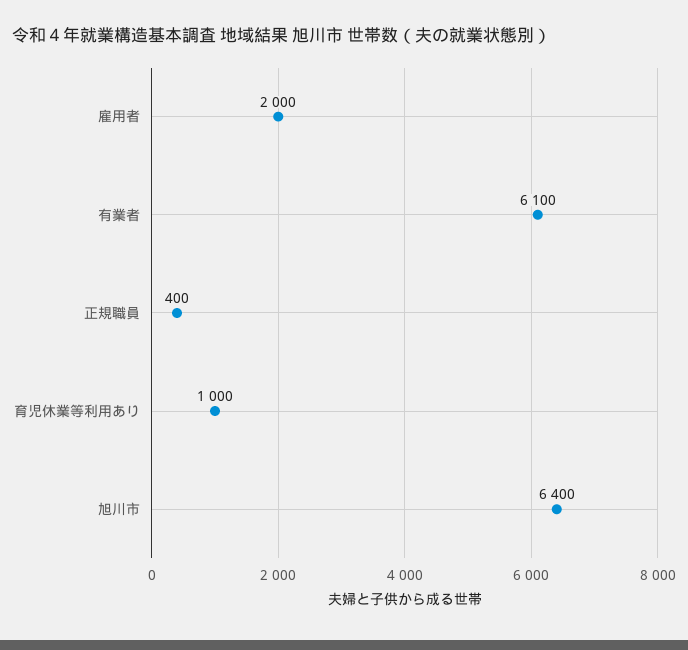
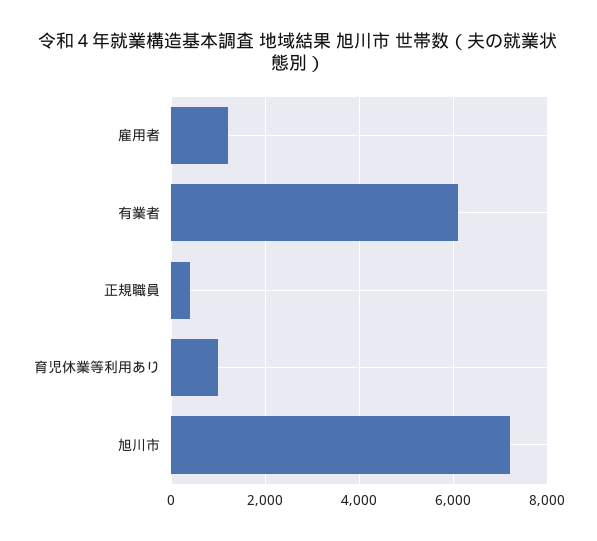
雇用者: 2000 -> 1200
旭川市: 6400 -> 7200

